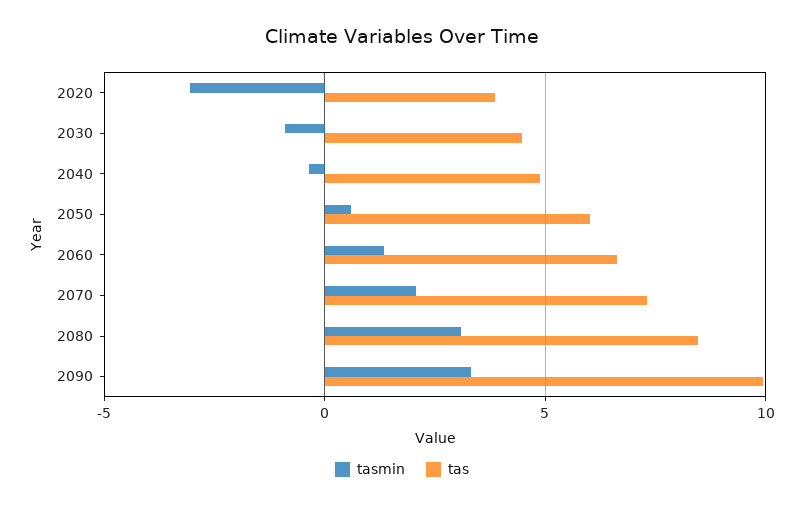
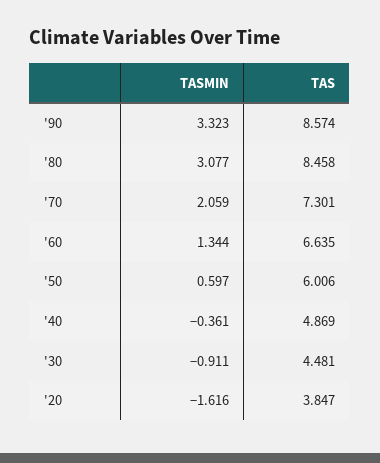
tasmin, 2020: -3 -> -1.616
tas, 2090: 10 -> 8.574

